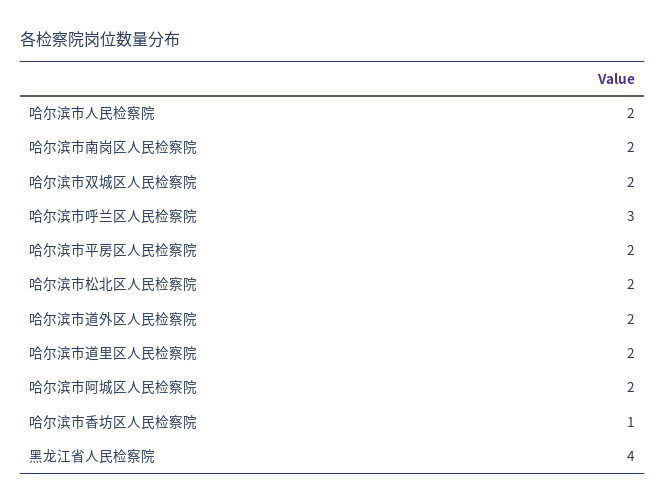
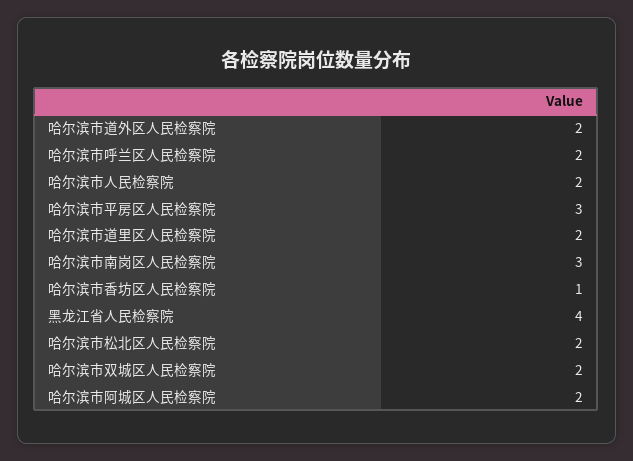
哈尔滨市南岗区人民检察院: 2 -> 3
哈尔滨市呼兰区人民检察院: 3 -> 2
哈尔滨市平房区人民检察院: 2 -> 3

